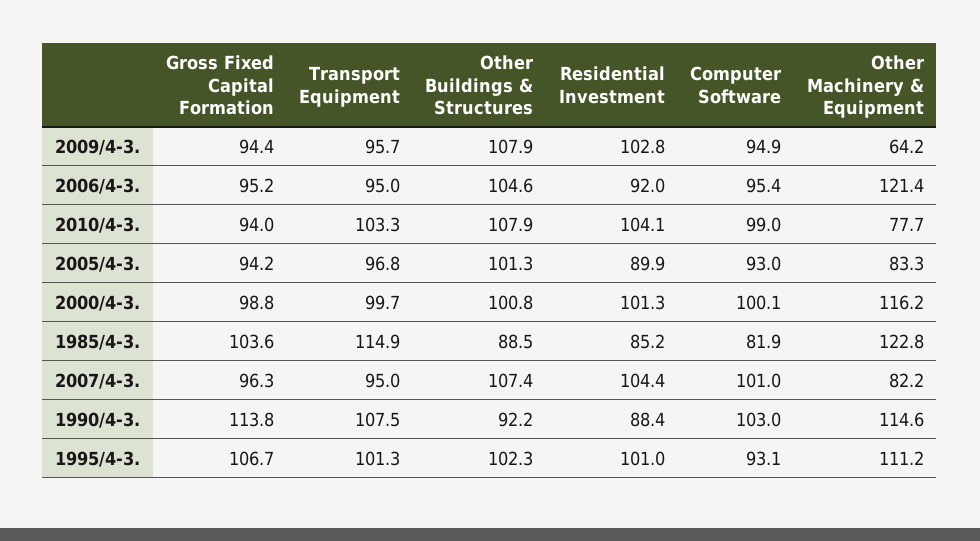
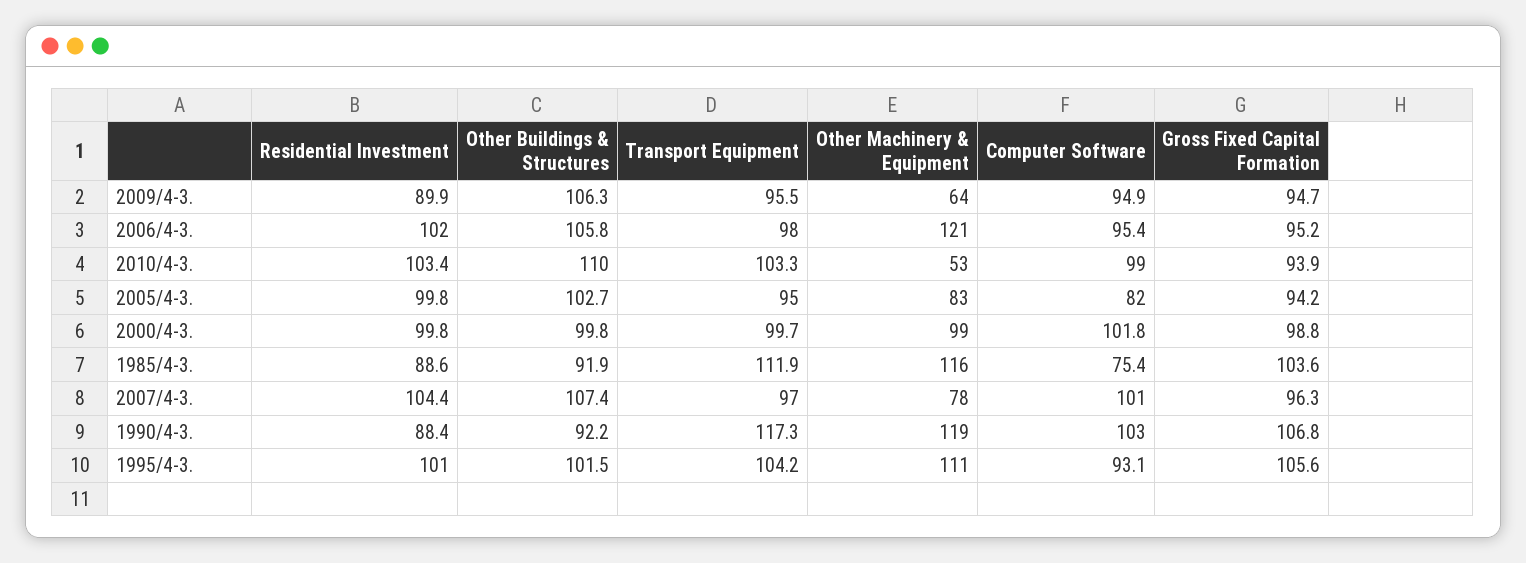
Gross Fixed Capital Formation, 2009/4-3.: 94.4 -> 94.7
Transport Equipment, 2009/4-3.: 95.7 -> 95.5
Other Buildings & Structures, 2009/4-3.: 107.9 -> 106.3
Residential Investment, 2009/4-3.: 102.8 -> 89.9
Transport Equipment, 2006/4-3.: 95 -> 98
Other Buildings & Structures, 2006/4-3.: 104.6 -> 105.8
Residential Investment, 2006/4-3.: 92 -> 102
Gross Fixed Capital Formation, 2010/4-3.: 94 -> 93.9
Other Buildings & Structures, 2010/4-3.: 107.9 -> 110
Residential Investment, 2010/4-3.: 104.1 -> 103.4
Other Machinery & Equipment, 2010/4-3.: 77.7 -> 53
Transport Equipment, 2005/4-3.: 96.8 -> 95
Other Buildings & Structures, 2005/4-3.: 101.3 -> 102.7
Residential Investment, 2005/4-3.: 89.9 -> 99.8
Computer Software, 2005/4-3.: 93 -> 82
Other Buildings & Structures, 2000/4-3.: 100.8 -> 99.8
Residential Investment, 2000/4-3.: 101.3 -> 99.8
Computer Software, 2000/4-3.: 100.1 -> 101.8
Other Machinery & Equipment, 2000/4-3.: 116.2 -> 99
Transport Equipment, 1985/4-3.: 114.9 -> 111.9
Other Buildings & Structures, 1985/4-3.: 88.5 -> 91.9
Residential Investment, 1985/4-3.: 85.2 -> 88.6
Computer Software, 1985/4-3.: 81.9 -> 75.4
Other Machinery & Equipment, 1985/4-3.: 122.8 -> 116
Transport Equipment, 2007/4-3.: 95 -> 97
Other Machinery & Equipment, 2007/4-3.: 82.2 -> 78
Gross Fixed Capital Formation, 1990/4-3.: 113.8 -> 106.8
Transport Equipment, 1990/4-3.: 107.5 -> 117.3
Other Machinery & Equipment, 1990/4-3.: 114.6 -> 119
Gross Fixed Capital Formation, 1995/4-3.: 106.7 -> 105.6
Transport Equipment, 1995/4-3.: 101.3 -> 104.2
Other Buildings & Structures, 1995/4-3.: 102.3 -> 101.5

